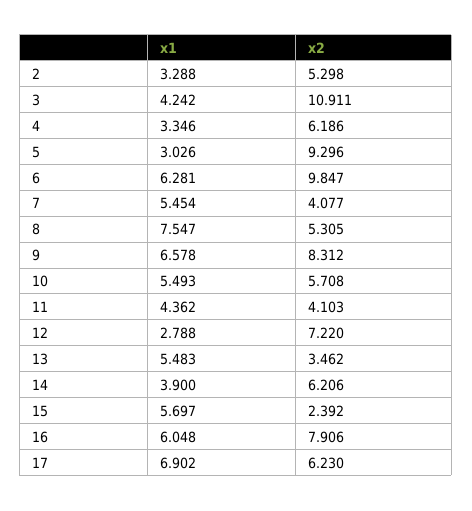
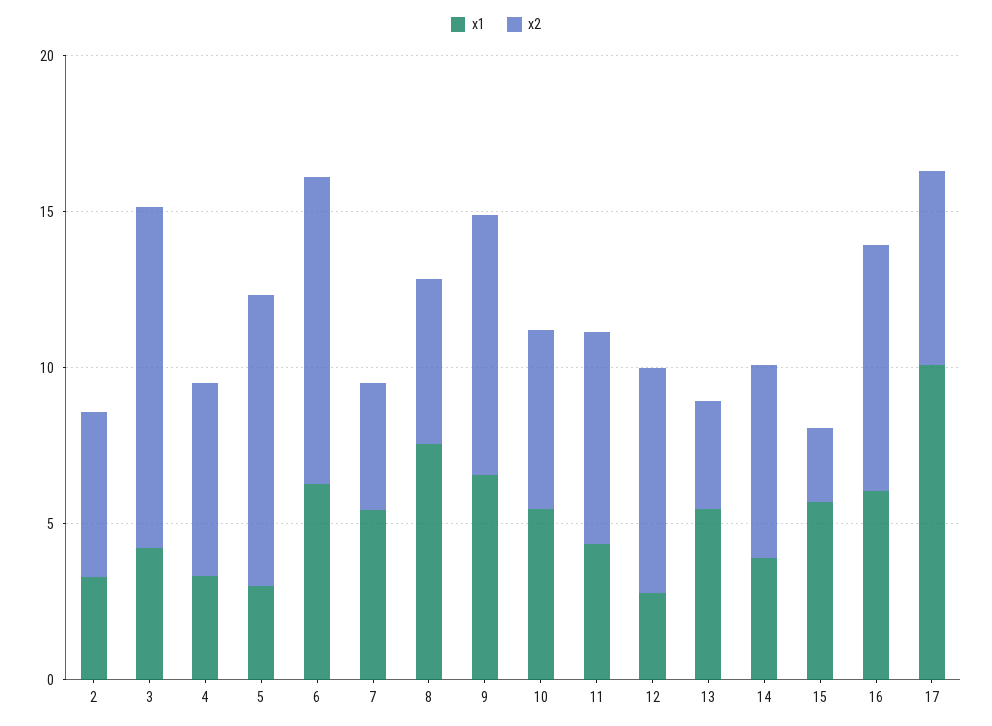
x2, 11: 4.103 -> 7
x1, 17: 6.902 -> 10

